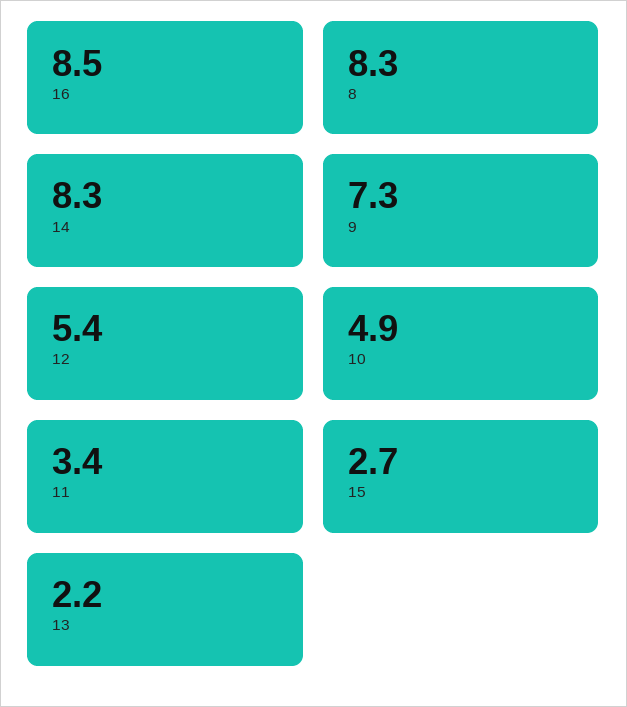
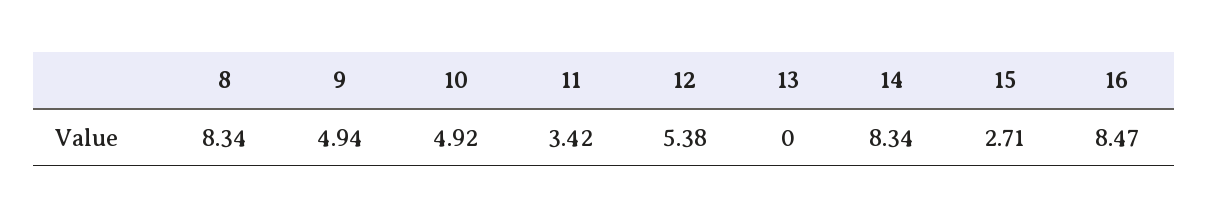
9: 7.3 -> 4.94
13: 2.2 -> 0

